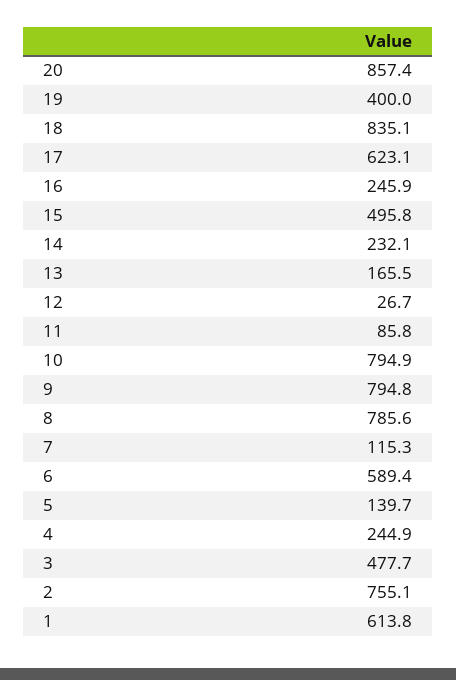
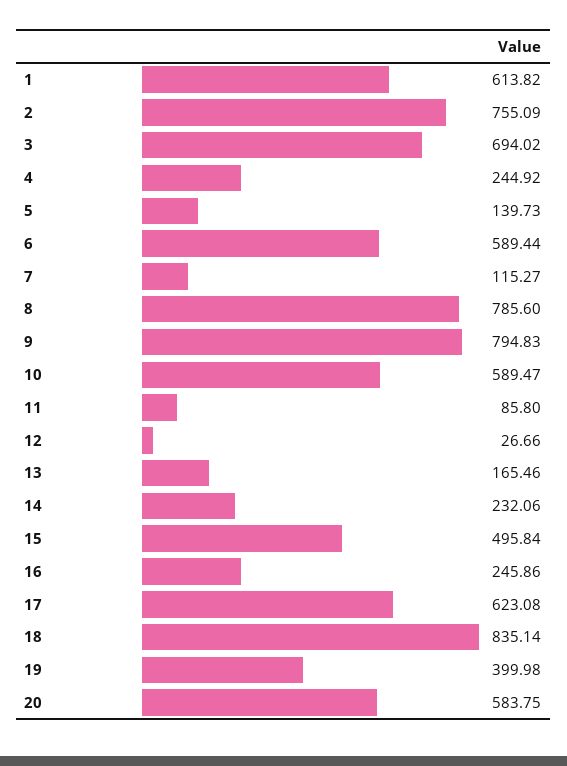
20: 857.4 -> 583.75
10: 794.9 -> 589.47
3: 477.7 -> 694.02

